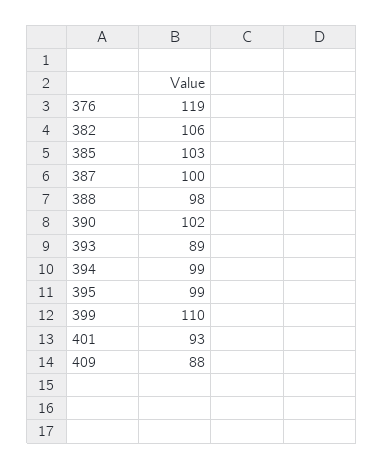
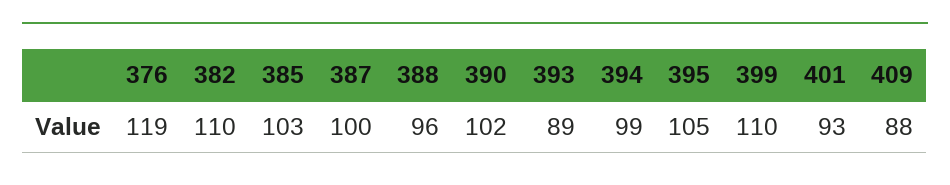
382: 106 -> 110
388: 98 -> 96
395: 99 -> 105

